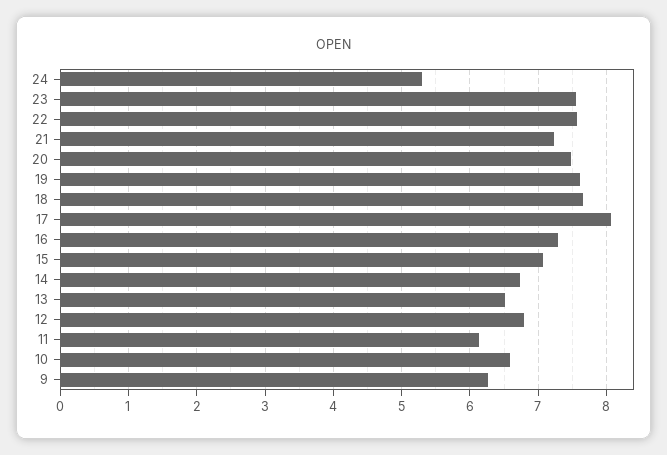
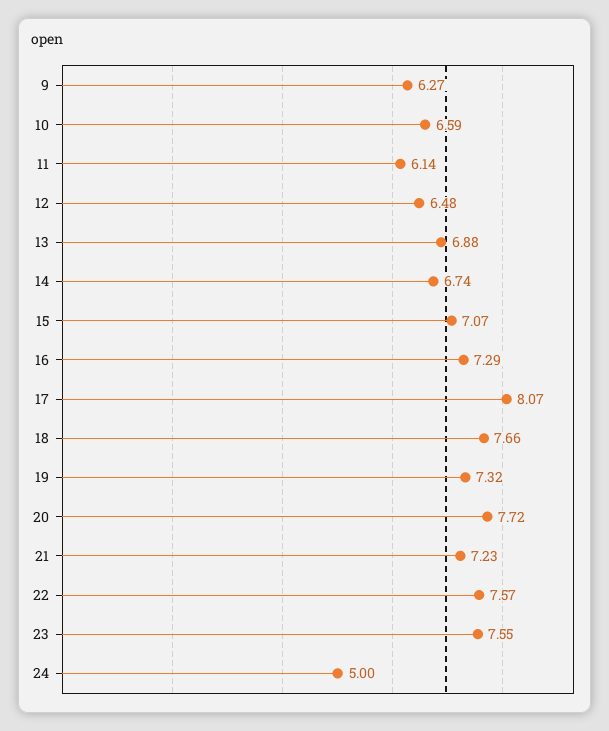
24: 5.3 -> 5
20: 7.5 -> 7.72
19: 7.6 -> 7.32
13: 6.5 -> 6.88
12: 6.8 -> 6.48

